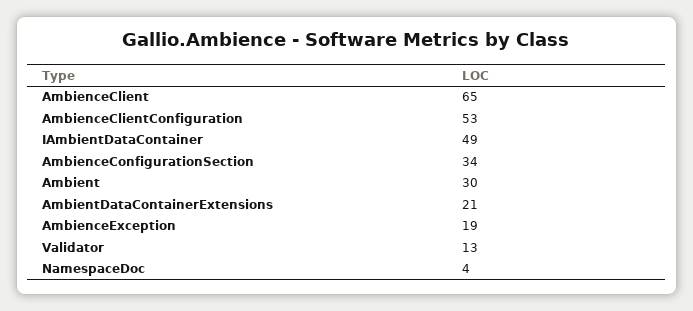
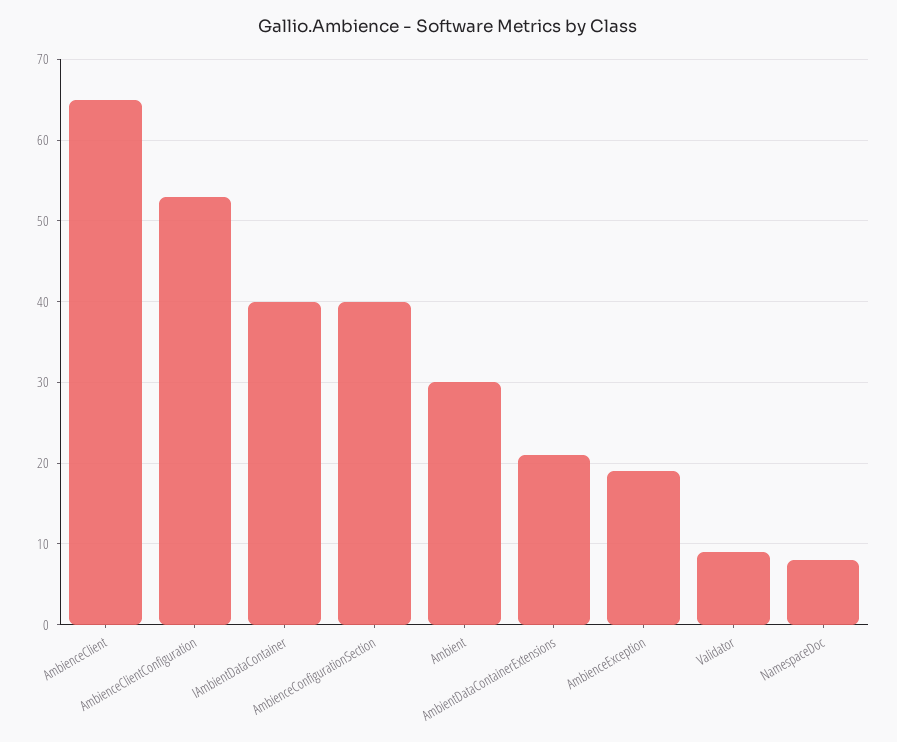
IAmbientDataContainer: 49 -> 40
AmbienceConfigurationSection: 34 -> 40
Validator: 13 -> 9
NamespaceDoc: 4 -> 8

